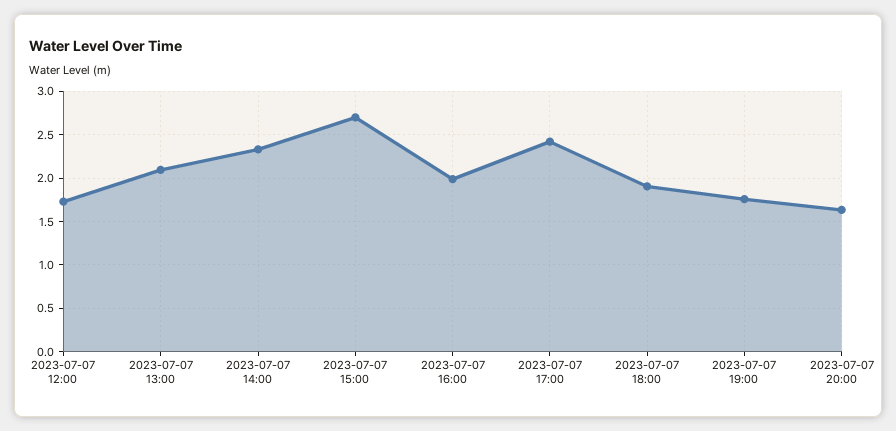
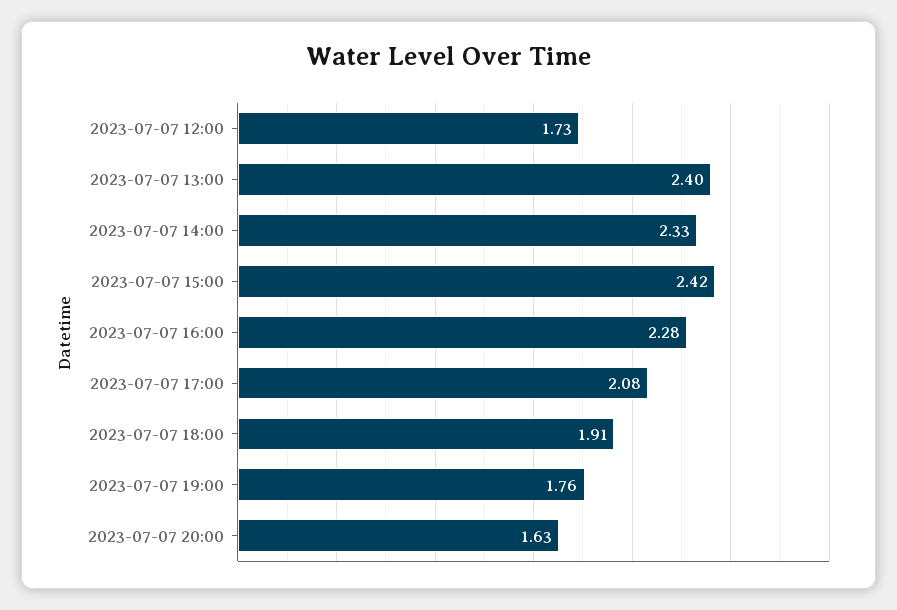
2023-07-07 13:00: 2.1 -> 2.4
2023-07-07 15:00: 2.7 -> 2.42
2023-07-07 16:00: 2 -> 2.28
2023-07-07 17:00: 2.4 -> 2.08

